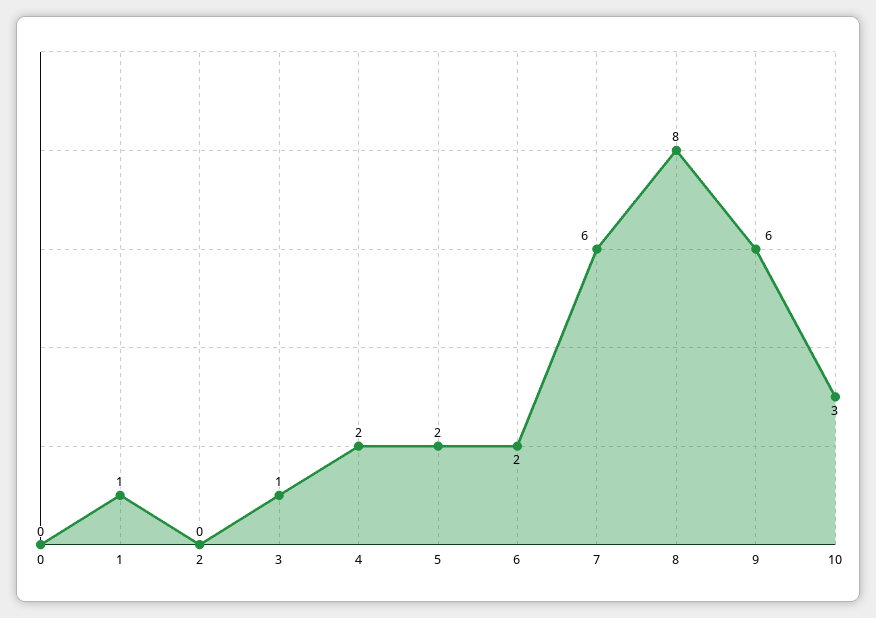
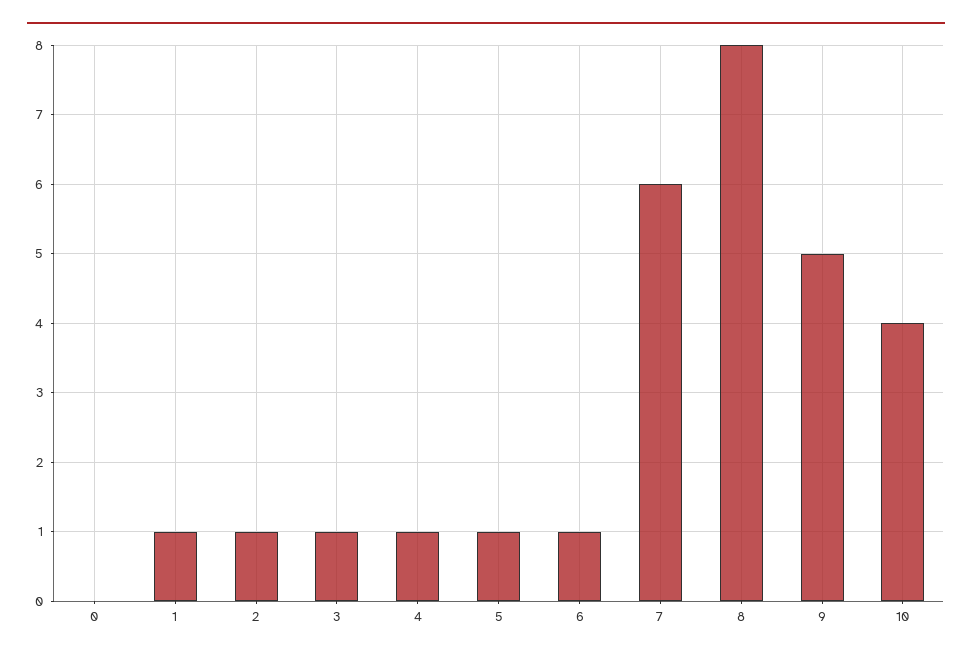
2: 0 -> 1
4: 2 -> 1
5: 2 -> 1
6: 2 -> 1
9: 6 -> 5
10: 3 -> 4

